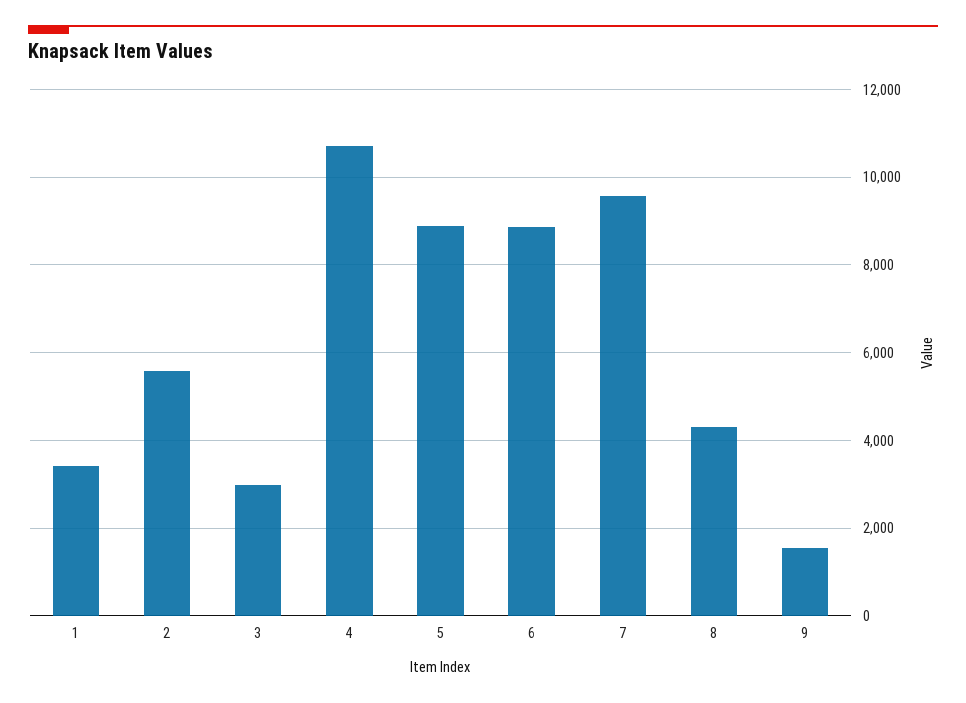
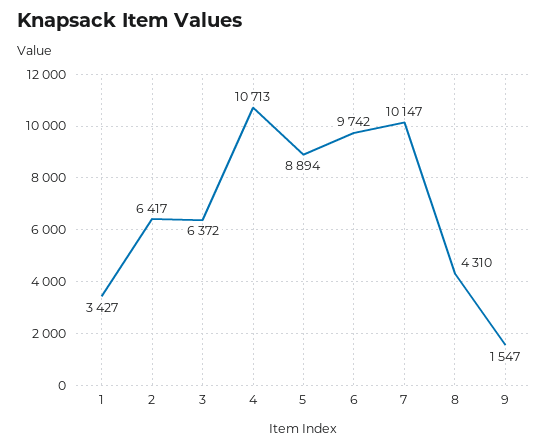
2: 5600 -> 6417
3: 3000 -> 6372
6: 8800 -> 9742
7: 9600 -> 10147

